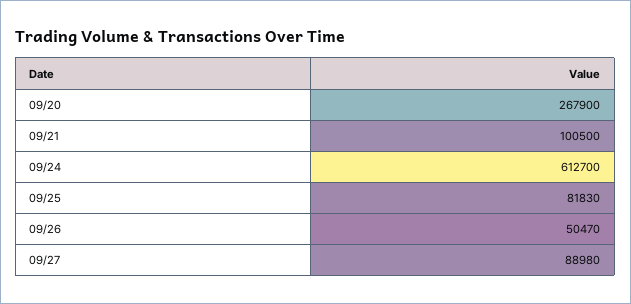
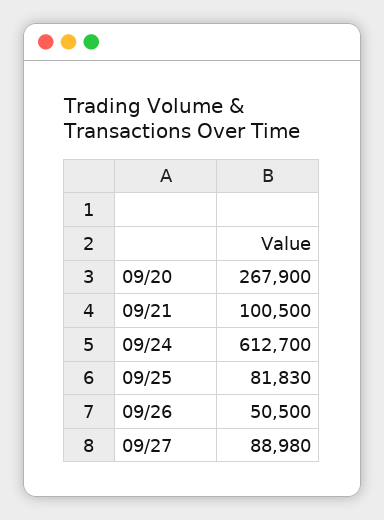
09/26: 50470 -> 50500

